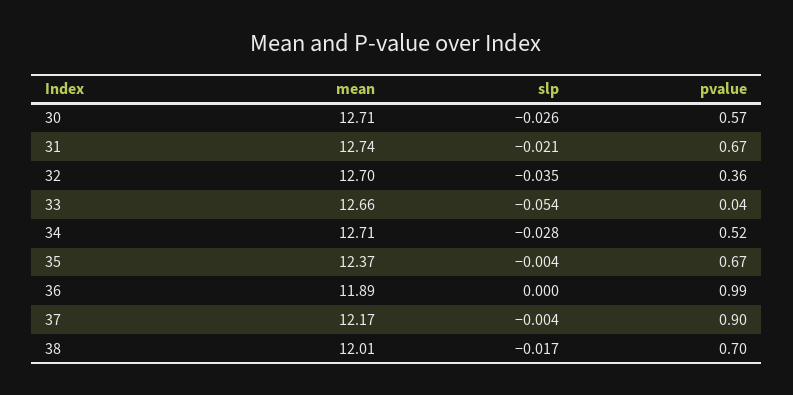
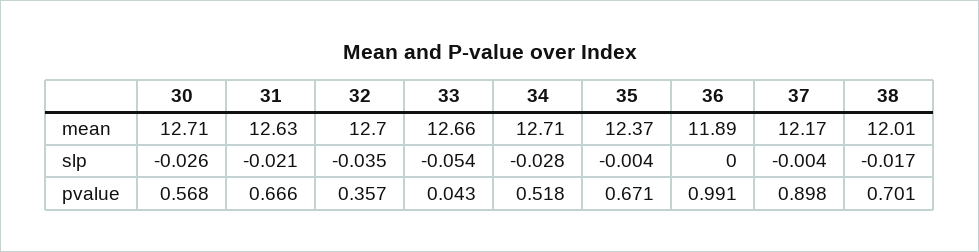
mean, 31: 12.74 -> 12.63

